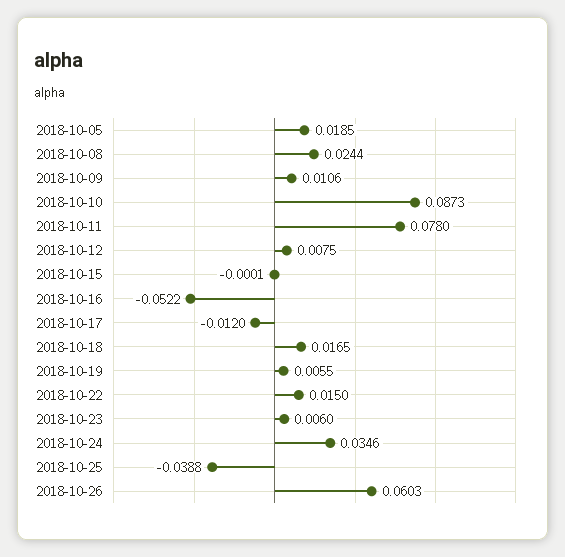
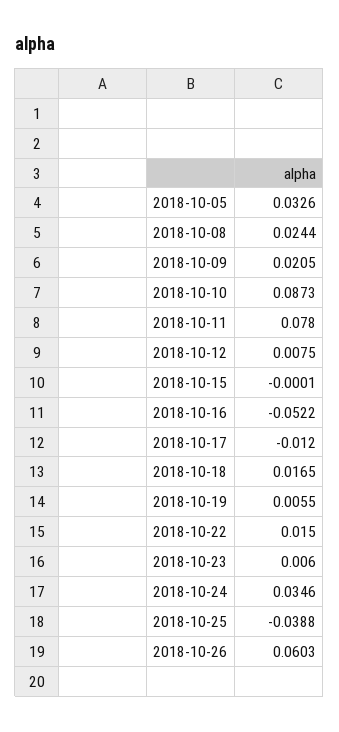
2018-10-05: 0.0185 -> 0.0326
2018-10-09: 0.0106 -> 0.0205

